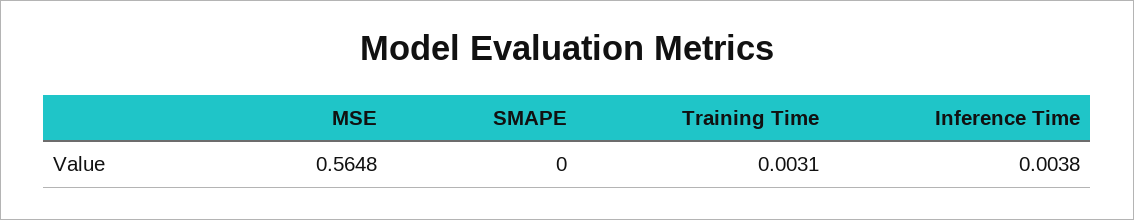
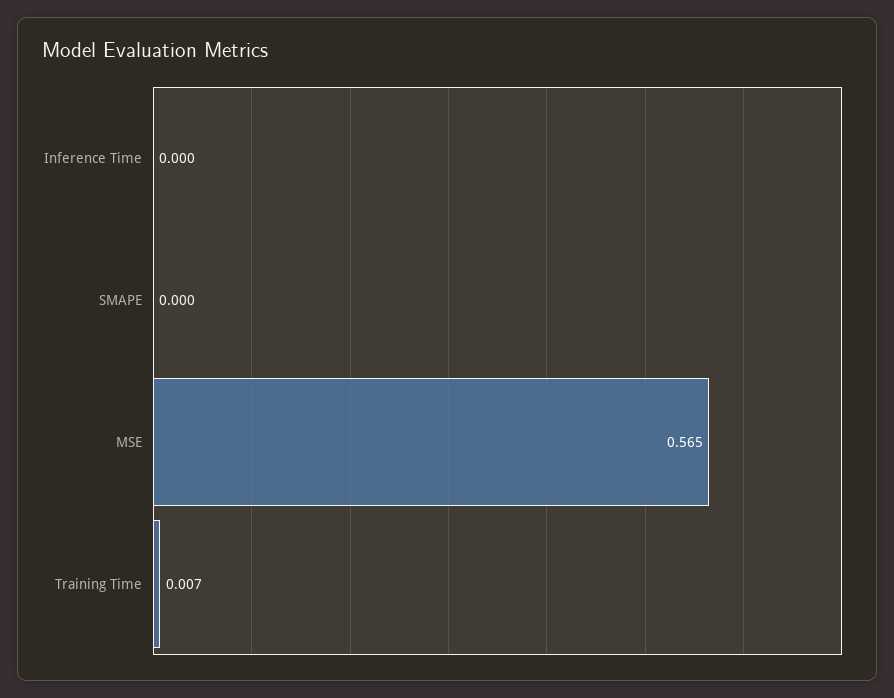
Training Time: 0.0031 -> 0.007
Inference Time: 0.0038 -> 0

